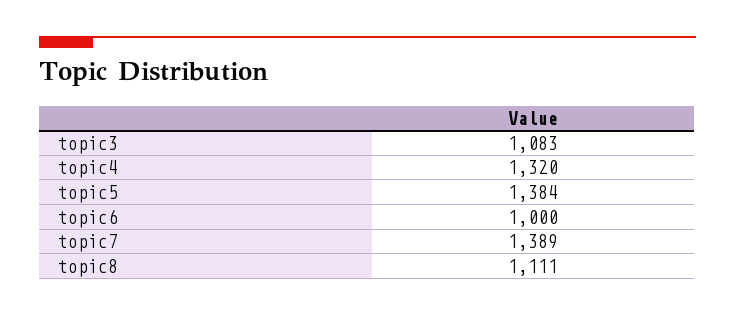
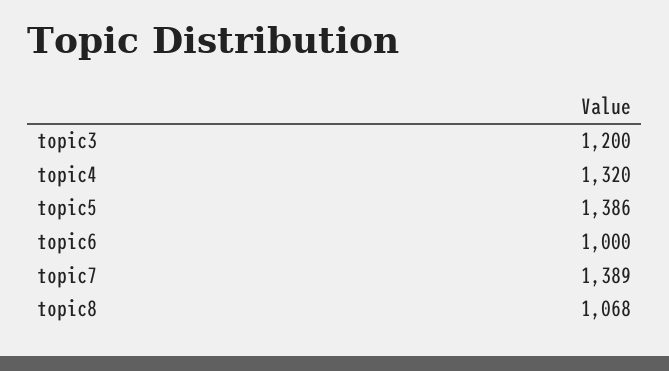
topic3: 1083 -> 1200
topic5: 1384 -> 1386
topic8: 1111 -> 1068

